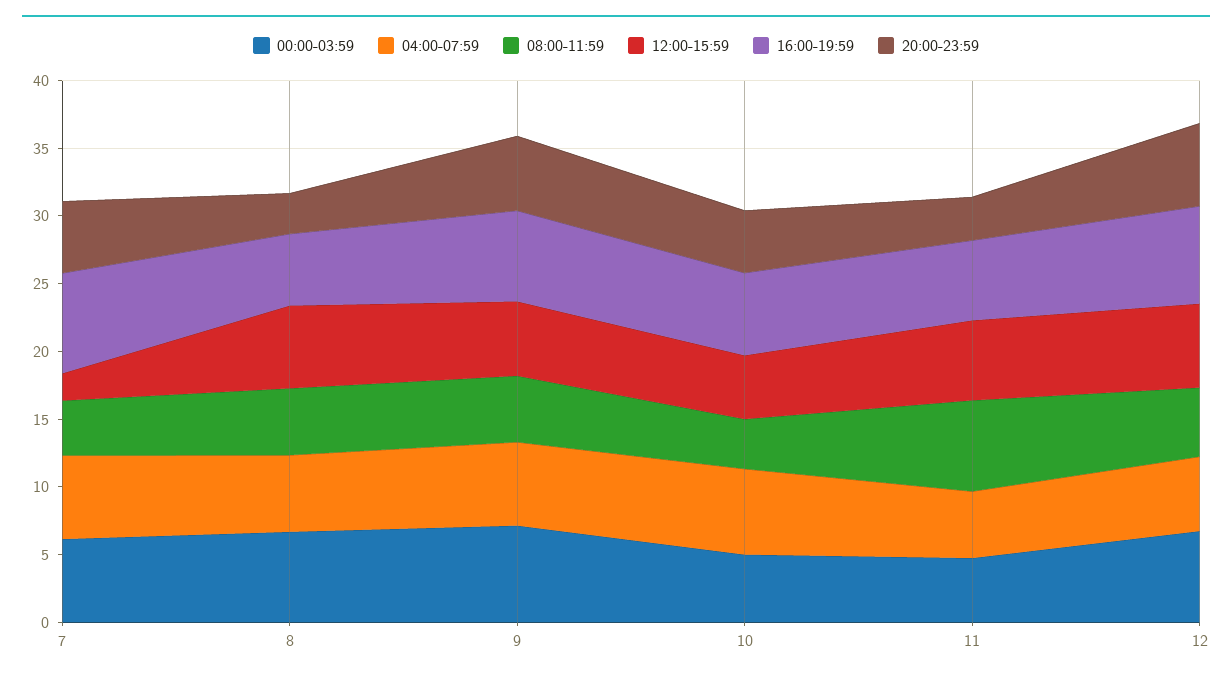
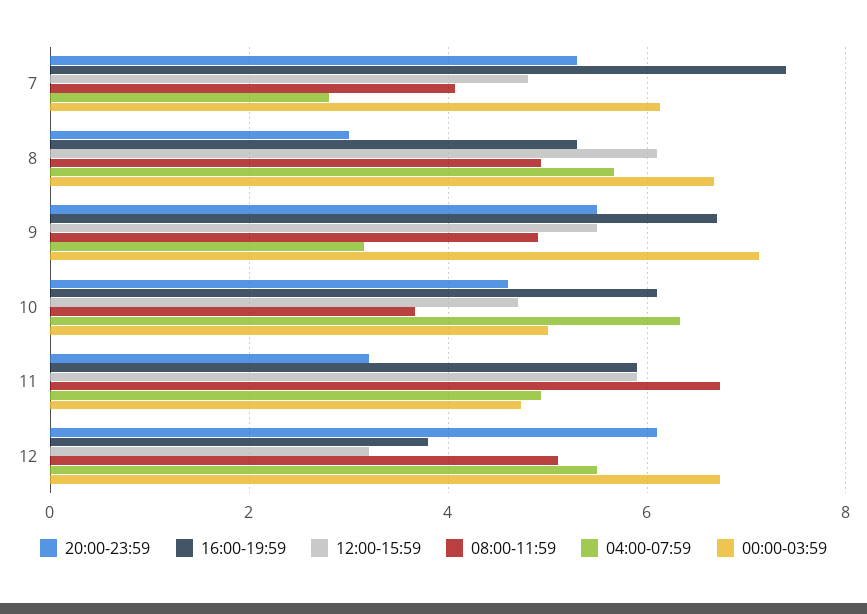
04:00-07:59, 7: 6 -> 2.8
12:00-15:59, 7: 2 -> 4.8
04:00-07:59, 9: 6 -> 3.2
12:00-15:59, 12: 6 -> 3.2
16:00-19:59, 12: 7 -> 3.8

